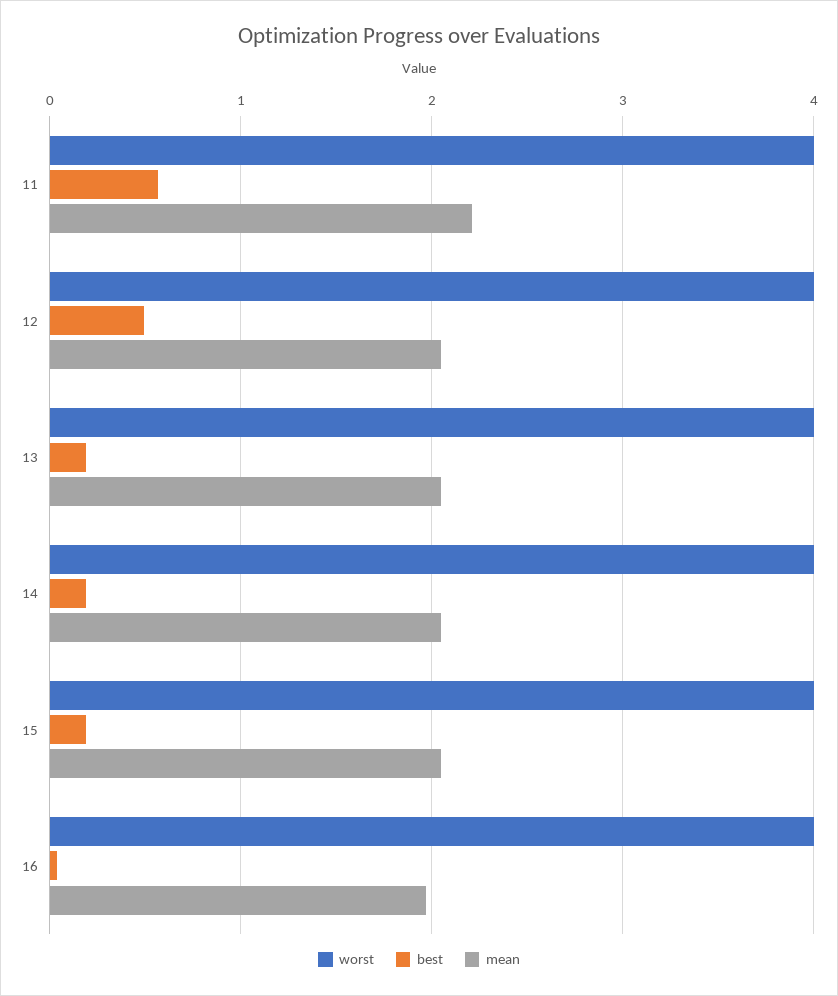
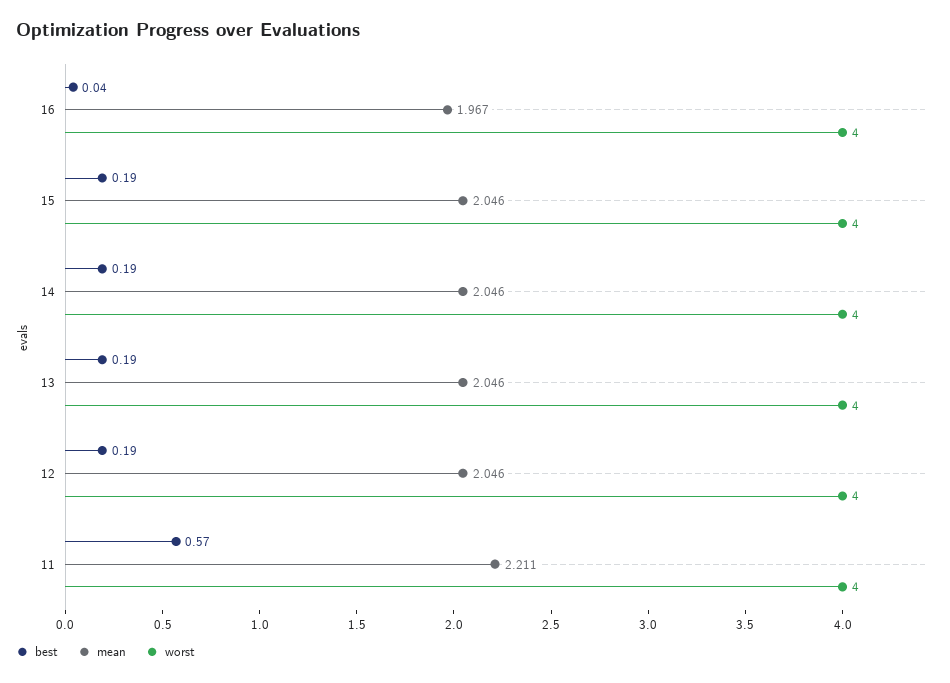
best, 12: 0.5 -> 0.19

